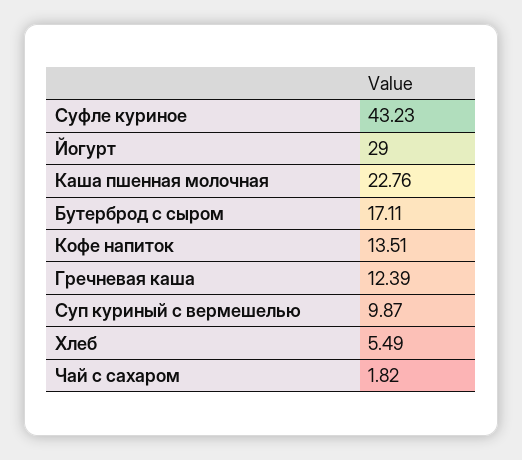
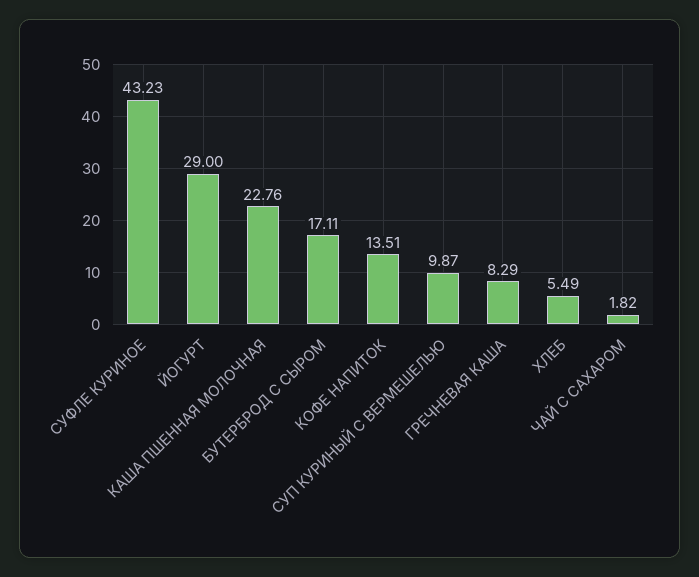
Гречневая каша: 12.39 -> 8.29

